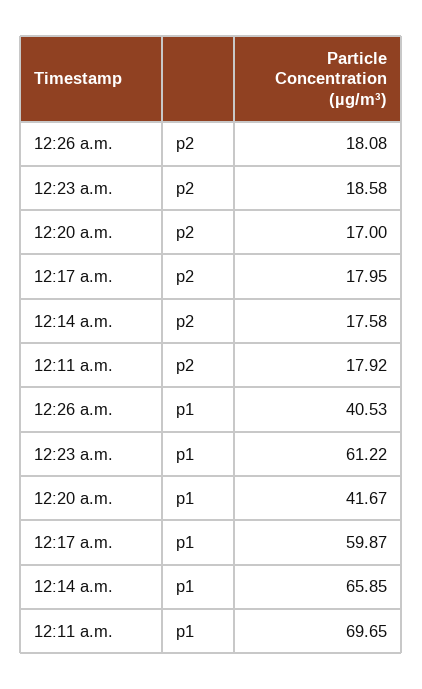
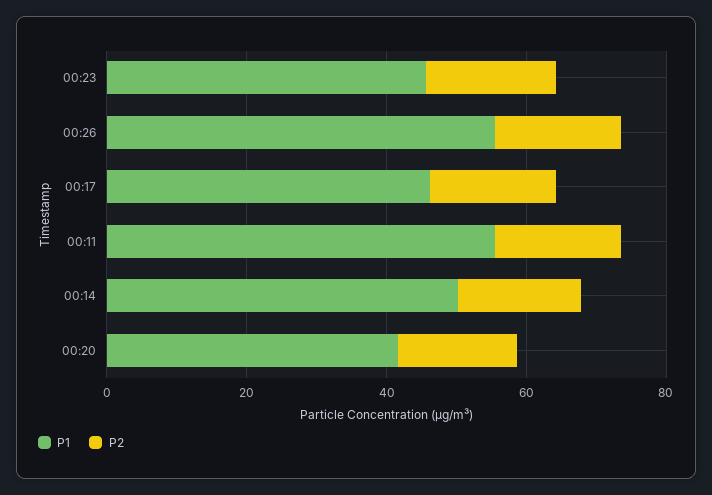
p1, 12:26 a.m.: 40.53 -> 55
p1, 12:23 a.m.: 61.22 -> 45
p1, 12:17 a.m.: 59.87 -> 45
p1, 12:14 a.m.: 65.85 -> 50
p1, 12:11 a.m.: 69.65 -> 55

